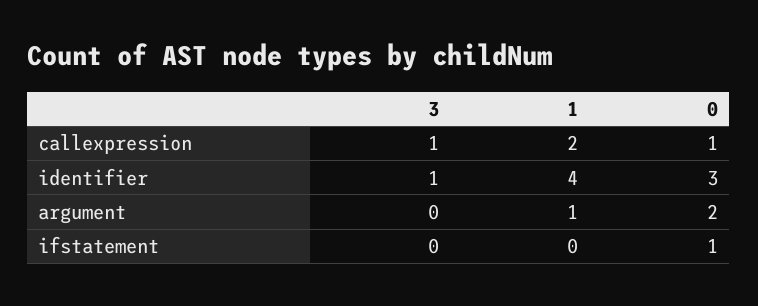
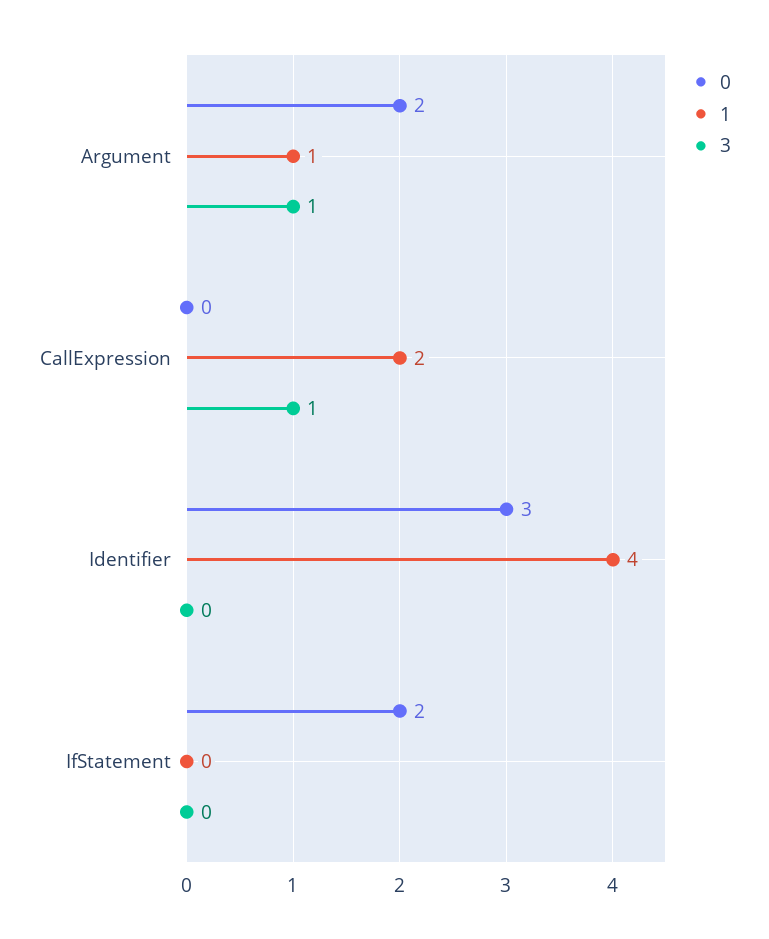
0, callexpression: 1 -> 0
3, identifier: 1 -> 0
3, argument: 0 -> 1
0, ifstatement: 1 -> 2

